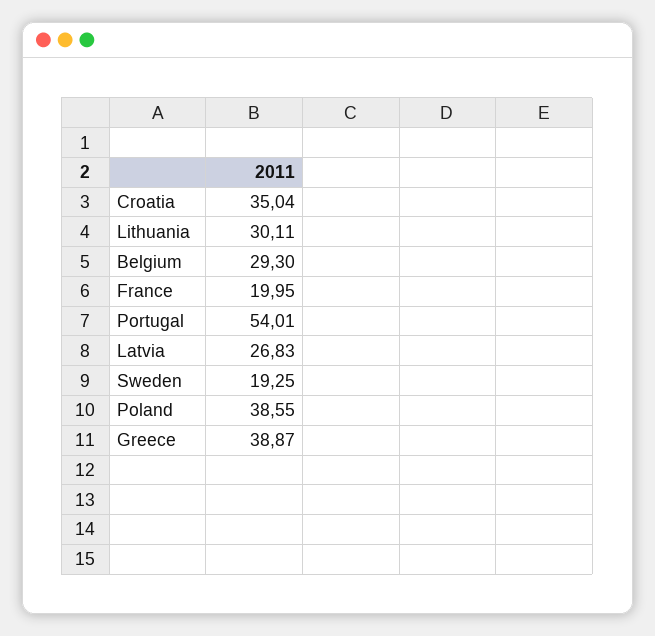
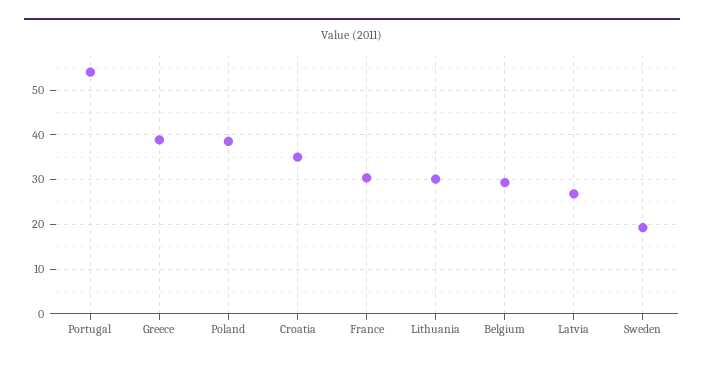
France: 19.95 -> 30

